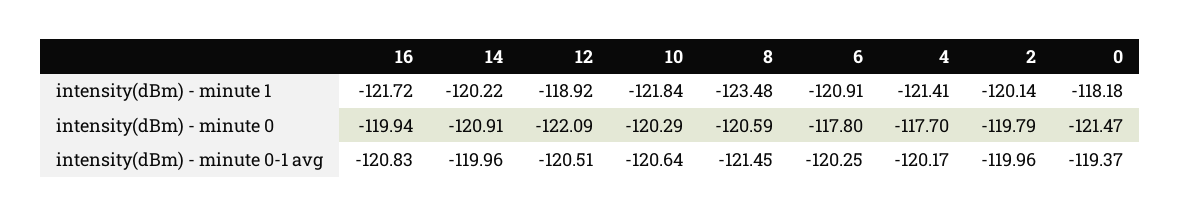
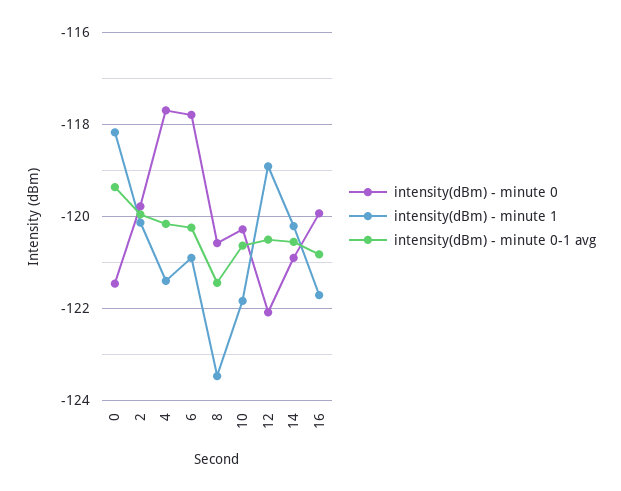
intensity(dBm) - minute 0-1 avg, 14: -119.96 -> -120.6

